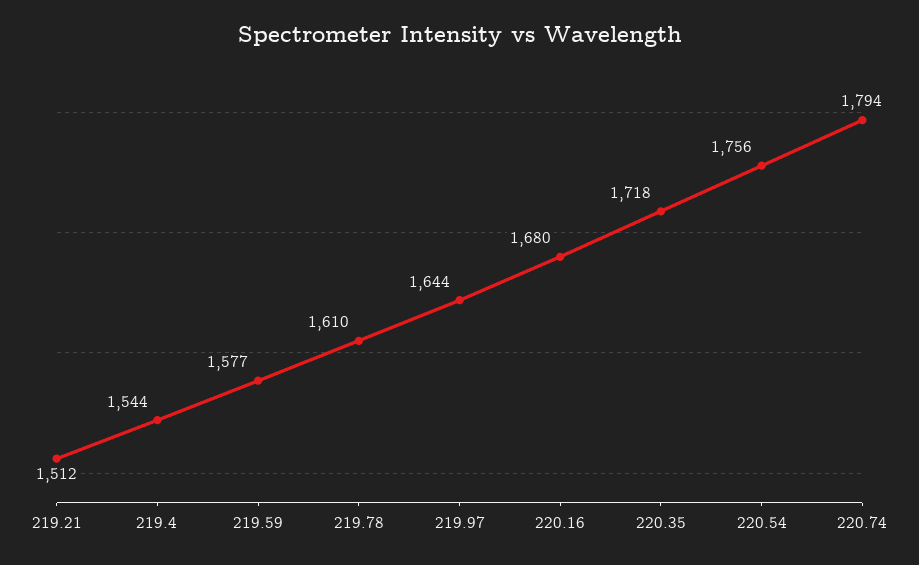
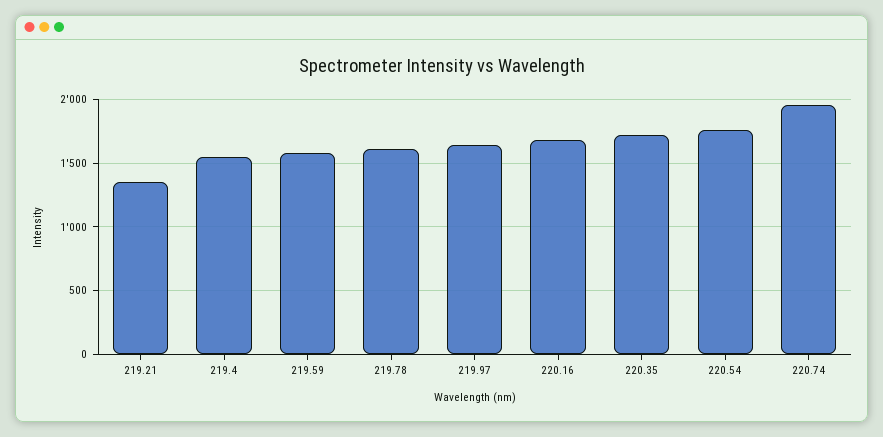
219.21: 1512 -> 1350
220.74: 1794 -> 1950

